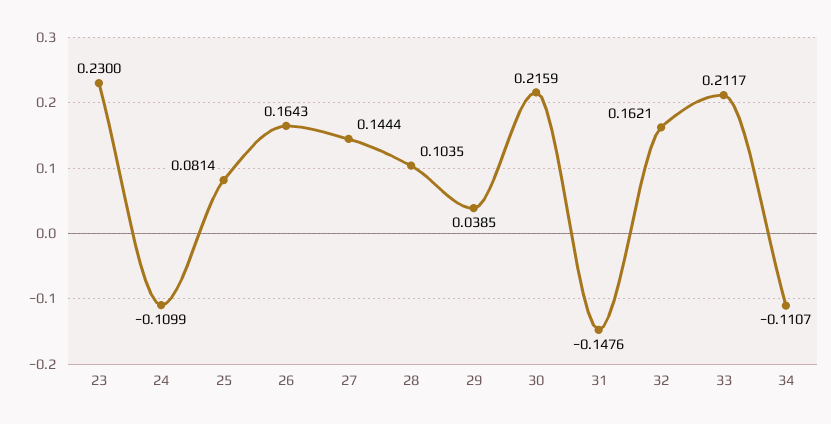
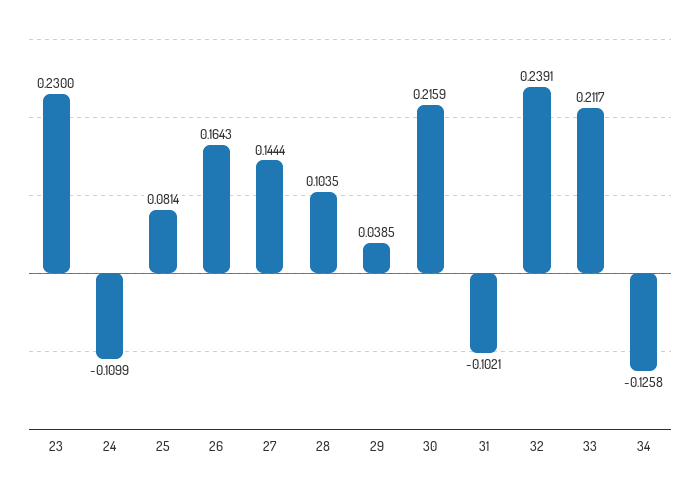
31: -0.1476 -> -0.1021
32: 0.1621 -> 0.2391
34: -0.1107 -> -0.1258

